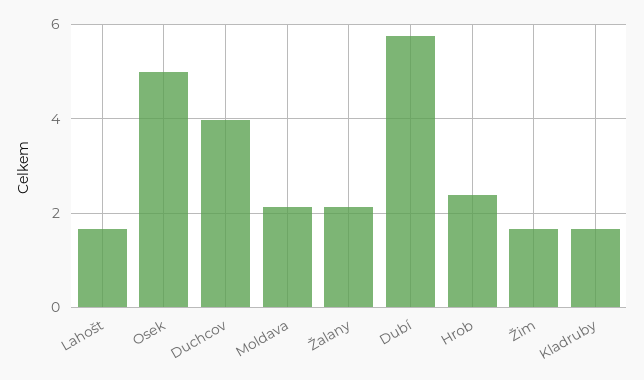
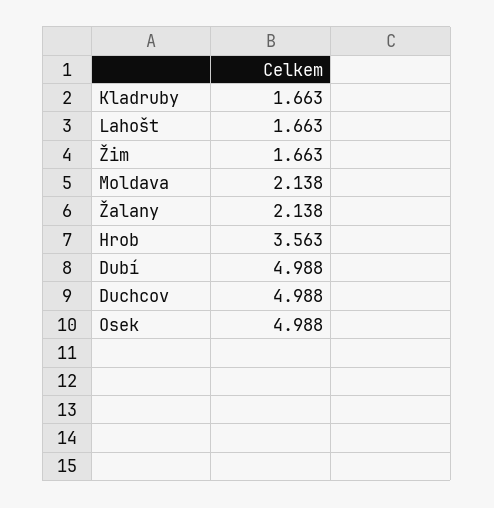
Duchcov: 4 -> 4.988
Dubí: 5.8 -> 4.988
Hrob: 2.4 -> 3.563

